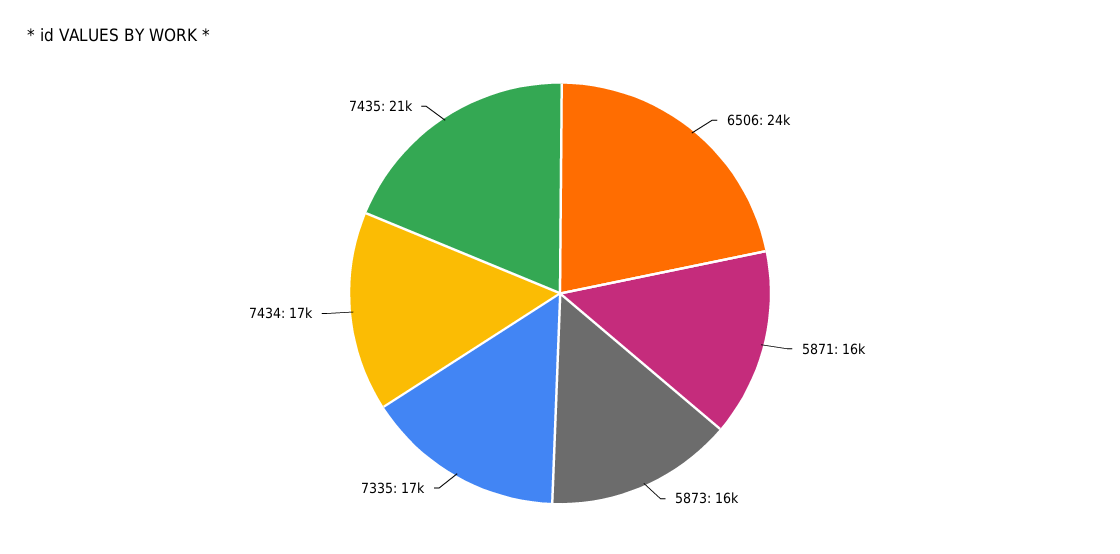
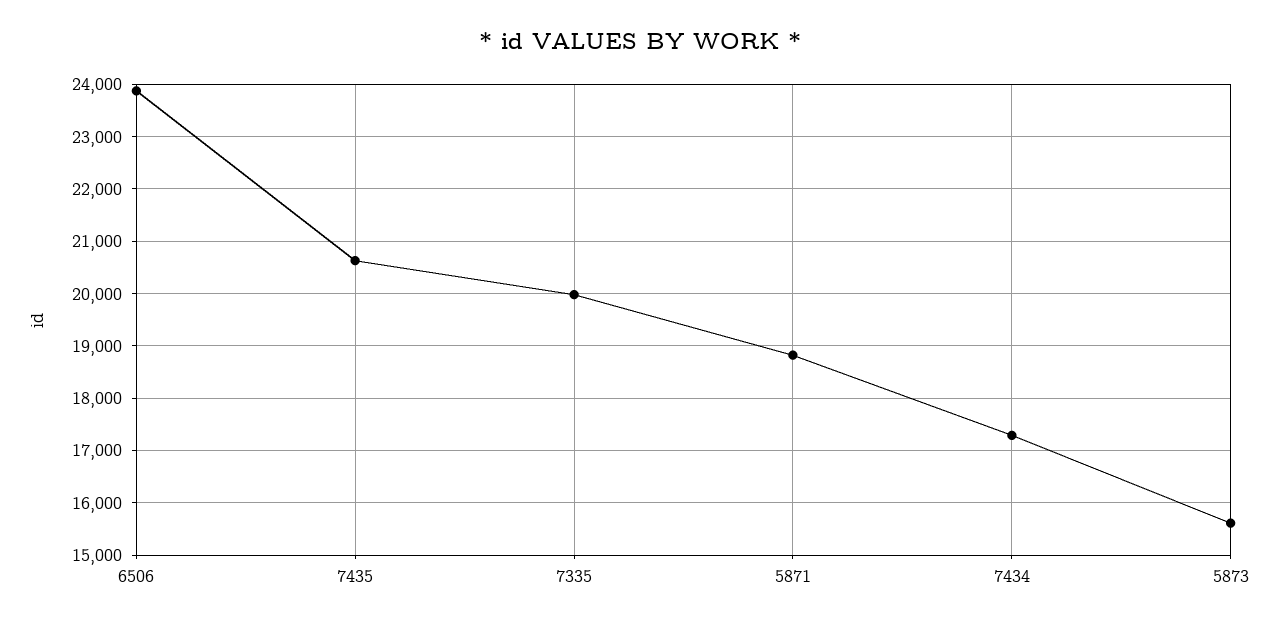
5871: 16000 -> 18800
7335: 17000 -> 20000

